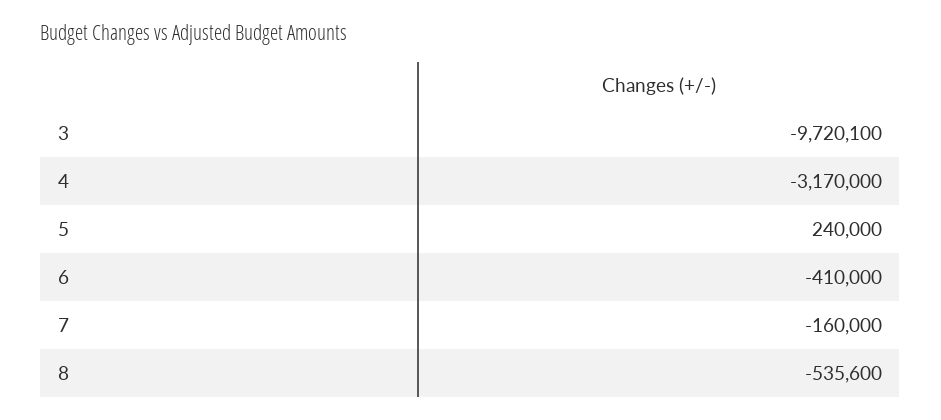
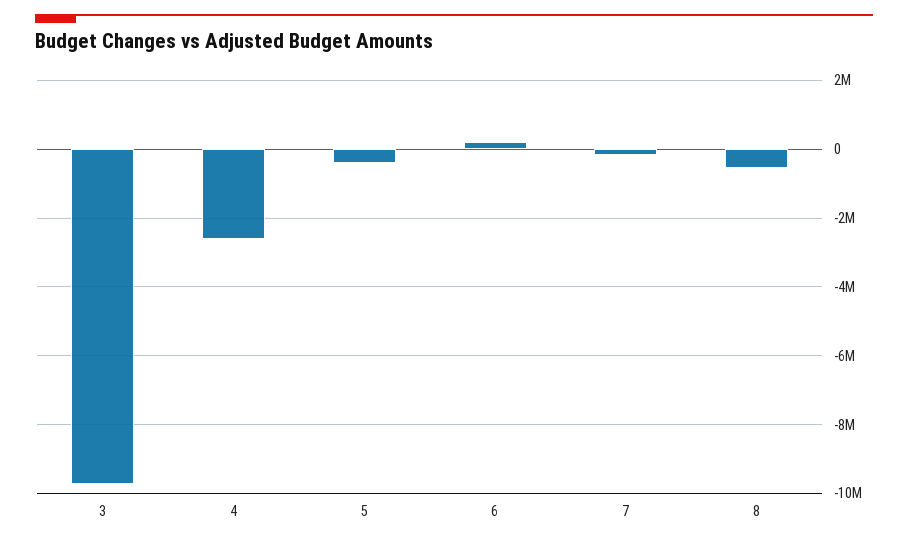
4: -3170000 -> -2600000
5: 240000 -> -400000
6: -410000 -> 200000

